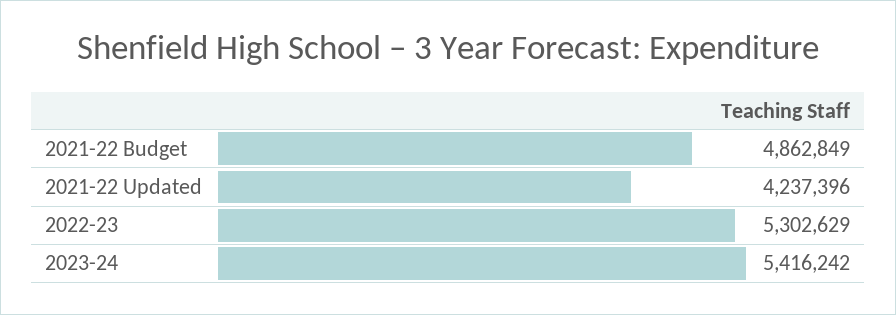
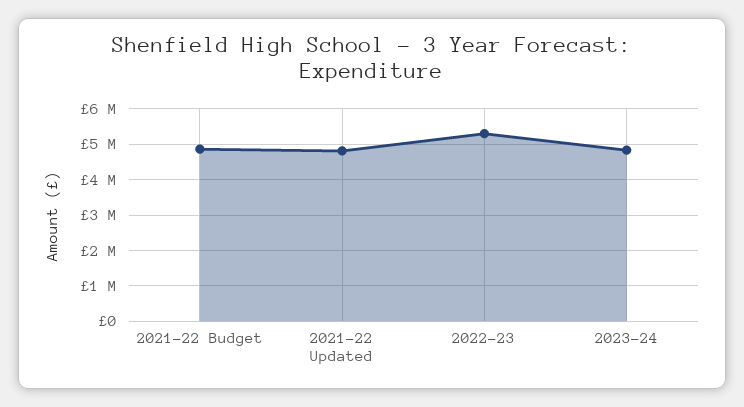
2021-22 Updated: 4237396 -> 4800000
2023-24: 5416242 -> 4800000

